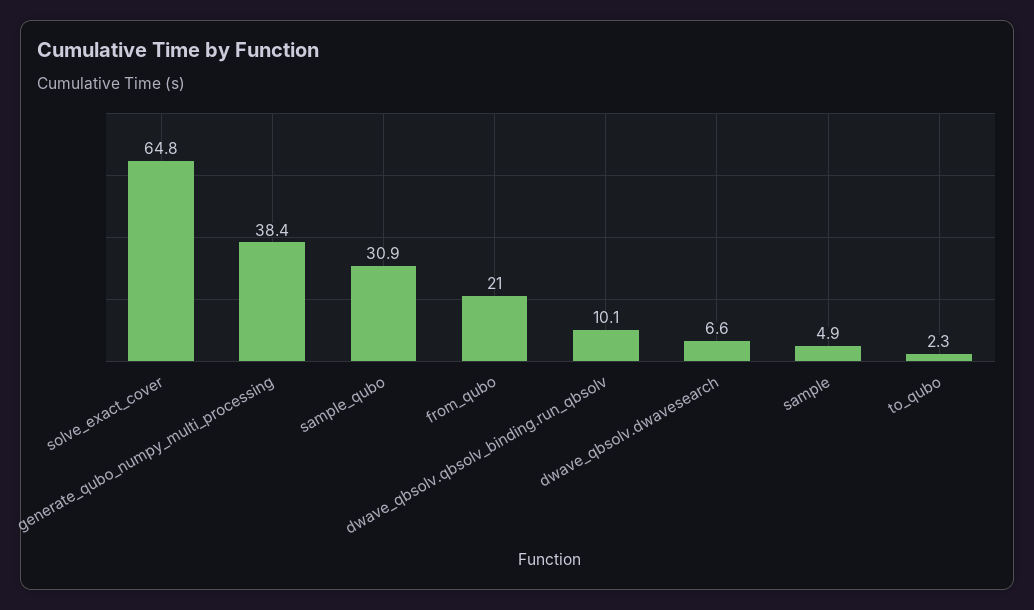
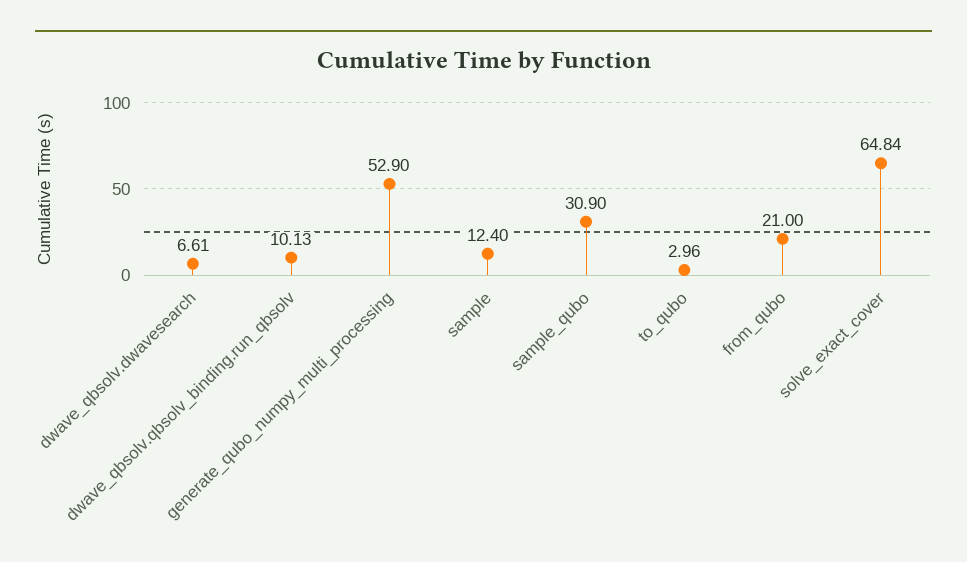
generate_qubo_numpy_multi_processing: 38.4 -> 52.9
sample: 4.9 -> 12.4
to_qubo: 2.3 -> 2.96

